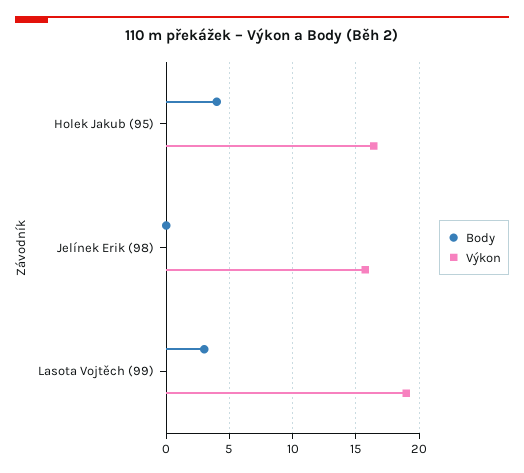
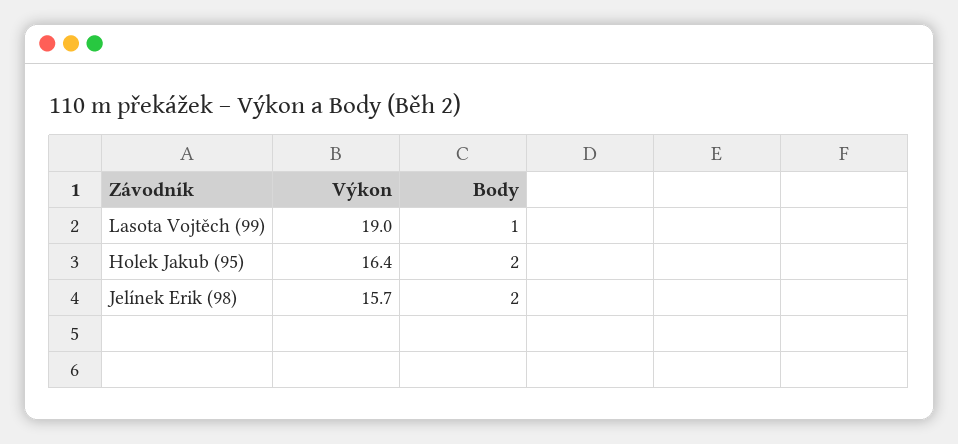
Body, Holek Jakub (95): 4 -> 2
Body, Jelínek Erik (98): 0 -> 2
Body, Lasota Vojtěch (99): 3 -> 1

